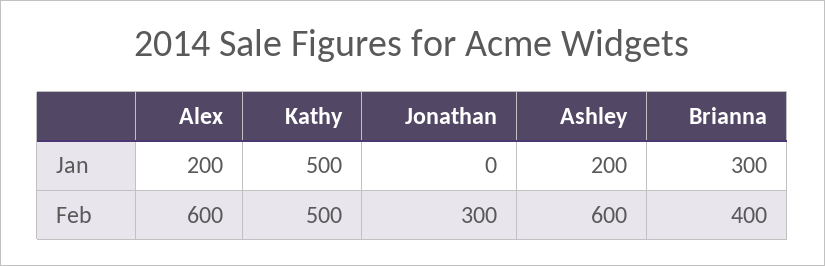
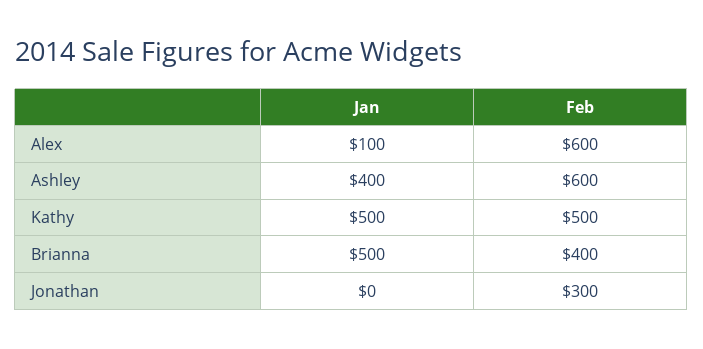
Alex, Jan: 200 -> 100
Ashley, Jan: 200 -> 400
Brianna, Jan: 300 -> 500

